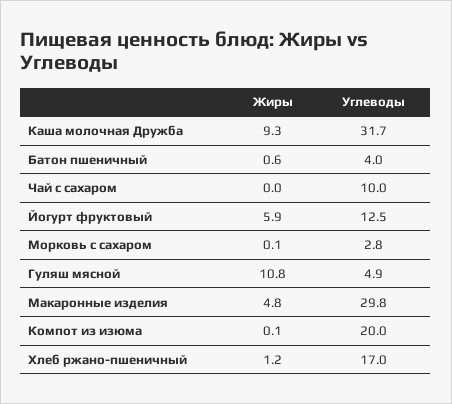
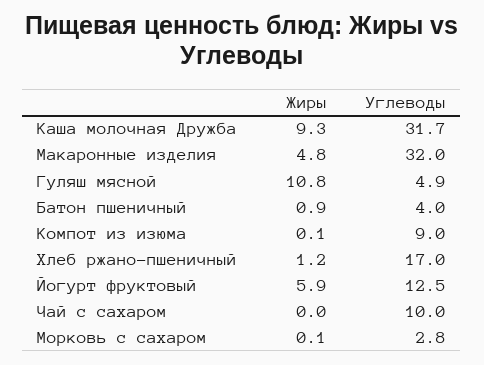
Жиры, Батон пшеничный: 0.6 -> 0.9
Углеводы, Макаронные изделия: 29.8 -> 32
Углеводы, Компот из изюма: 20 -> 9

